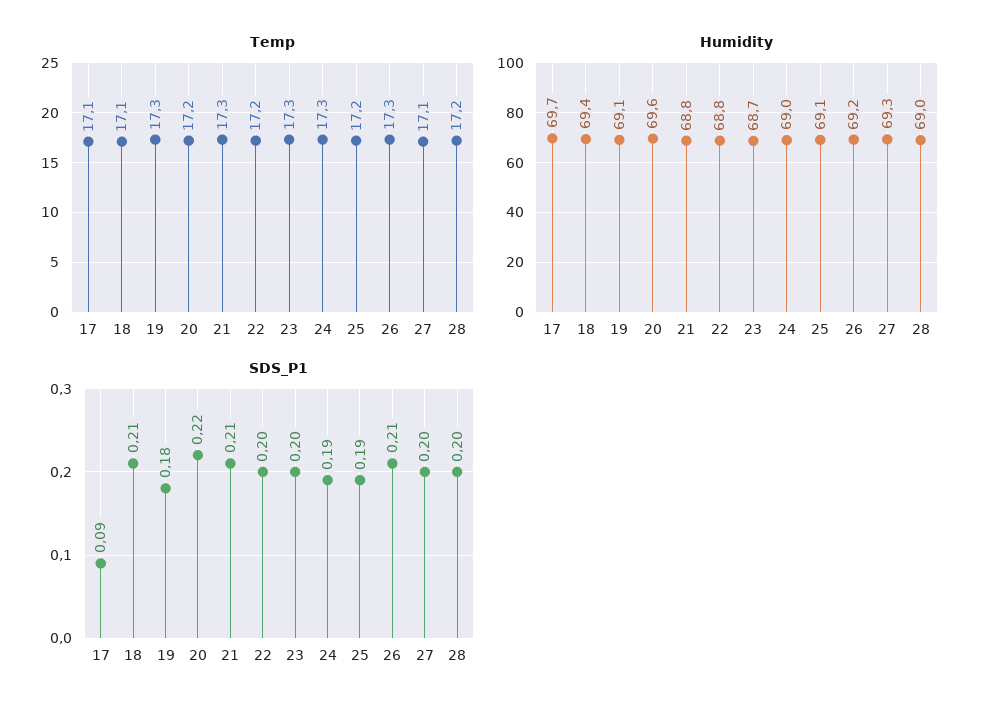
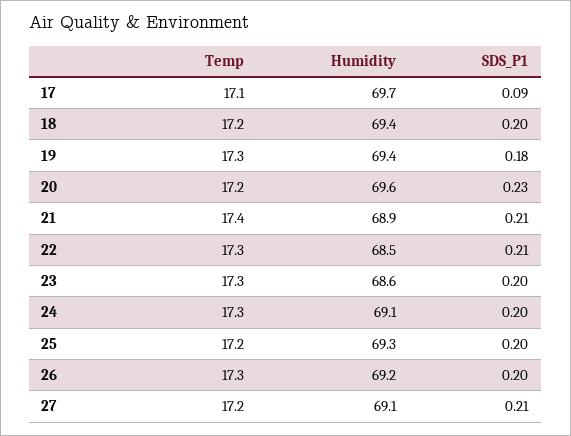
Temp, 18: 17.1 -> 17.2
Temp, 21: 17.3 -> 17.4
Temp, 22: 17.2 -> 17.3
Temp, 27: 17.1 -> 17.2
Temp, 28: 17.2 -> none
Humidity, 19: 69.1 -> 69.4
Humidity, 21: 68.8 -> 68.9
Humidity, 22: 68.8 -> 68.5
Humidity, 23: 68.7 -> 68.6
Humidity, 24: 69 -> 69.1
Humidity, 25: 69.1 -> 69.3
Humidity, 27: 69.3 -> 69.1
Humidity, 28: 69 -> none
SDS_P1, 18: 0.21 -> 0.2
SDS_P1, 20: 0.22 -> 0.23
SDS_P1, 22: 0.2 -> 0.21
SDS_P1, 24: 0.19 -> 0.2
SDS_P1, 25: 0.19 -> 0.2
SDS_P1, 26: 0.21 -> 0.2
SDS_P1, 27: 0.2 -> 0.21
SDS_P1, 28: 0.2 -> none

